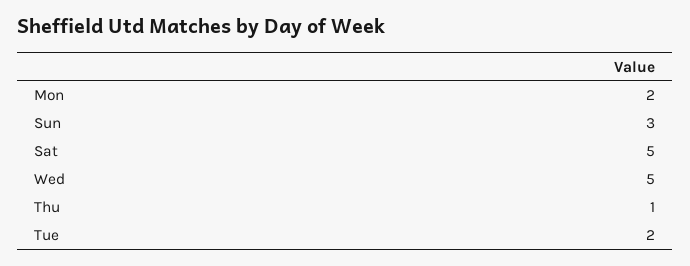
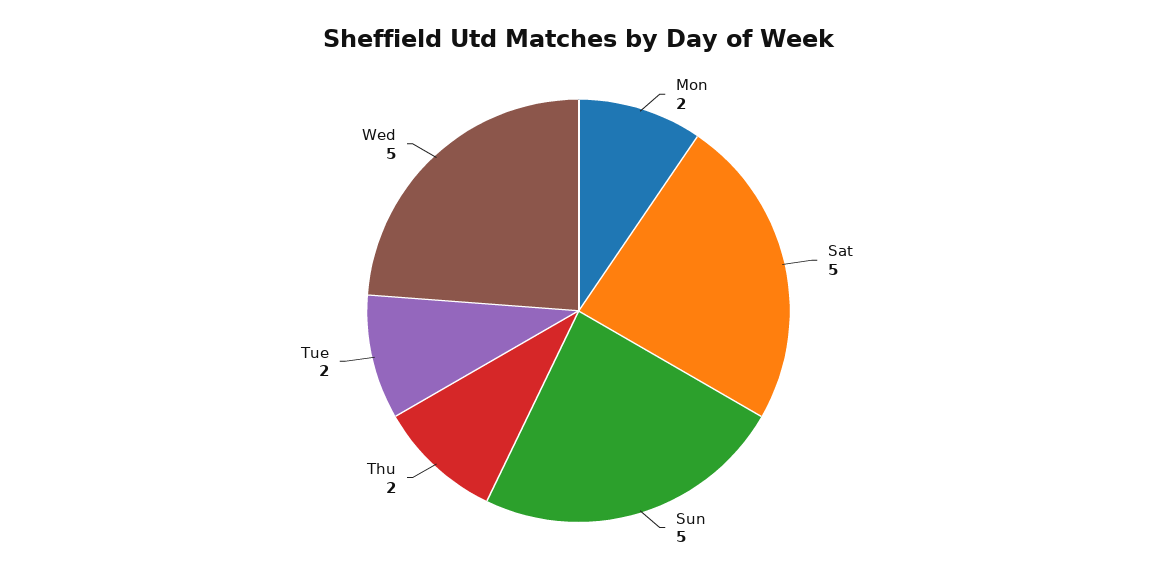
Sun: 3 -> 5
Thu: 1 -> 2

